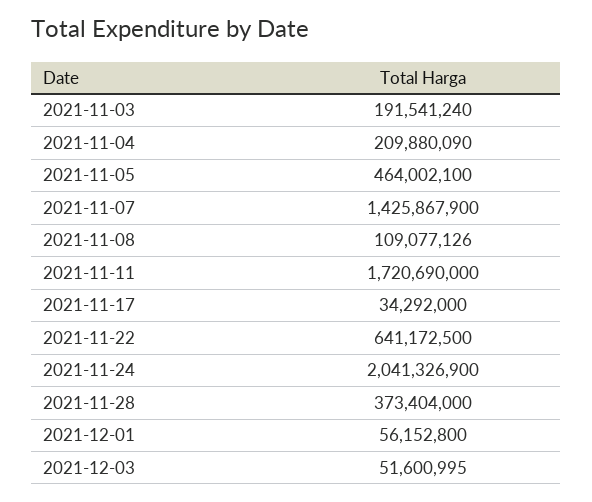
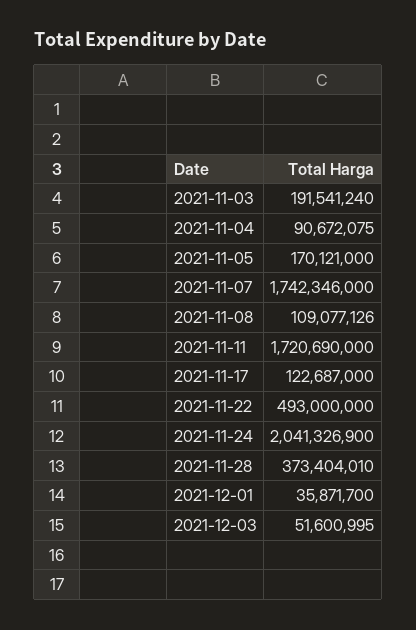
2021-11-04: 209880090 -> 90672075
2021-11-05: 464002100 -> 170121000
2021-11-07: 1425867900 -> 1742346000
2021-11-17: 34292000 -> 122687000
2021-11-22: 641172500 -> 493000000
2021-11-28: 373404000 -> 373404010
2021-12-01: 56152800 -> 35871700

